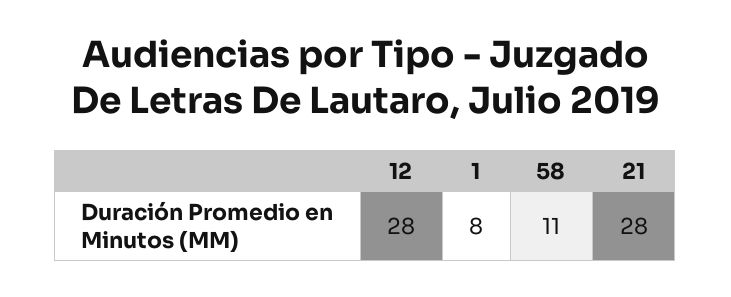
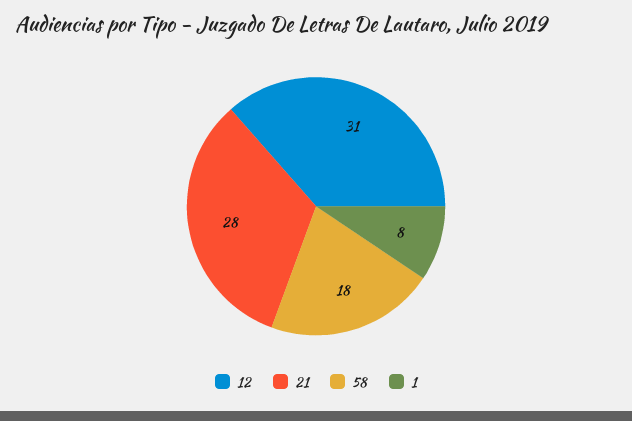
12: 28 -> 31
58: 11 -> 18

